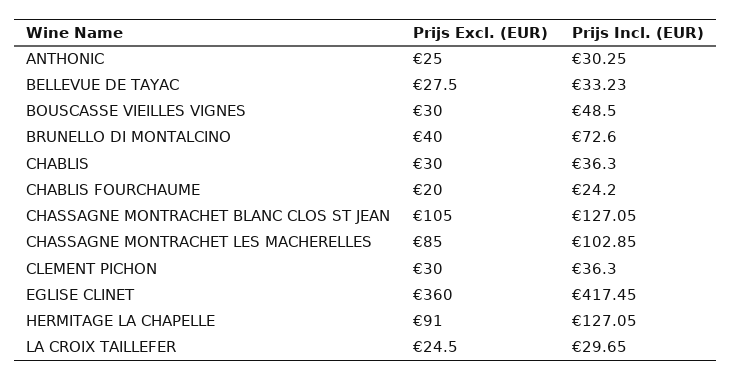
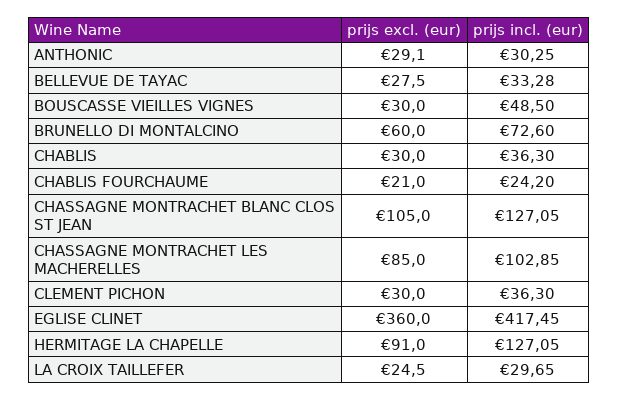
Prijs Excl. (EUR), ANTHONIC: 25 -> 29.1
Prijs Incl. (EUR), BELLEVUE DE TAYAC: 33.23 -> 33.28
Prijs Excl. (EUR), BRUNELLO DI MONTALCINO: 40 -> 60
Prijs Excl. (EUR), CHABLIS FOURCHAUME: 20 -> 21

